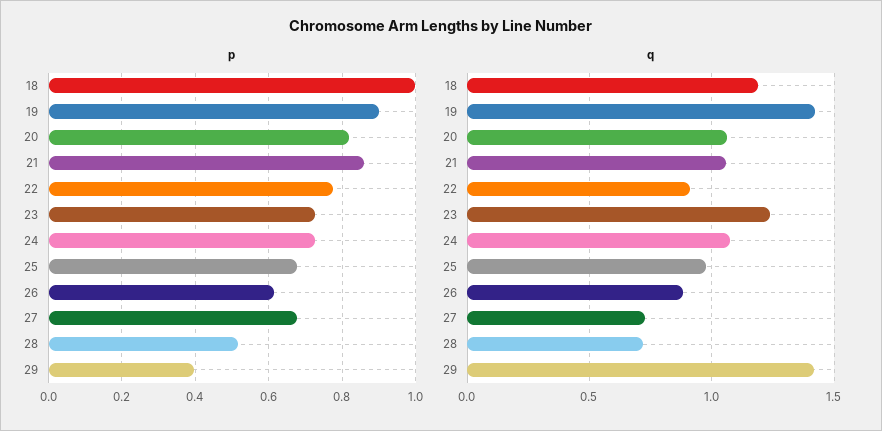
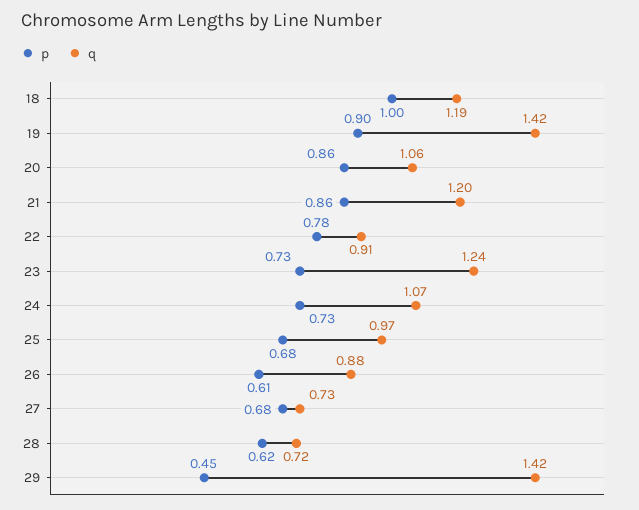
p, 20: 0.82 -> 0.86
p, 28: 0.52 -> 0.62
p, 29: 0.4 -> 0.45
q, 21: 1.05 -> 1.2

